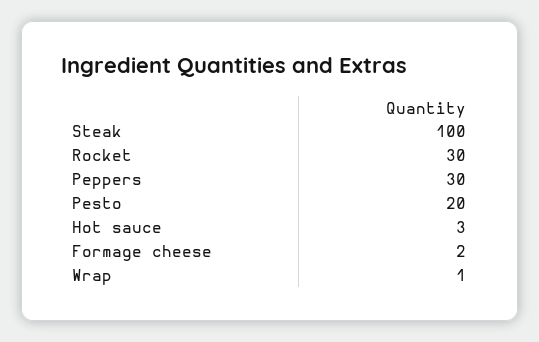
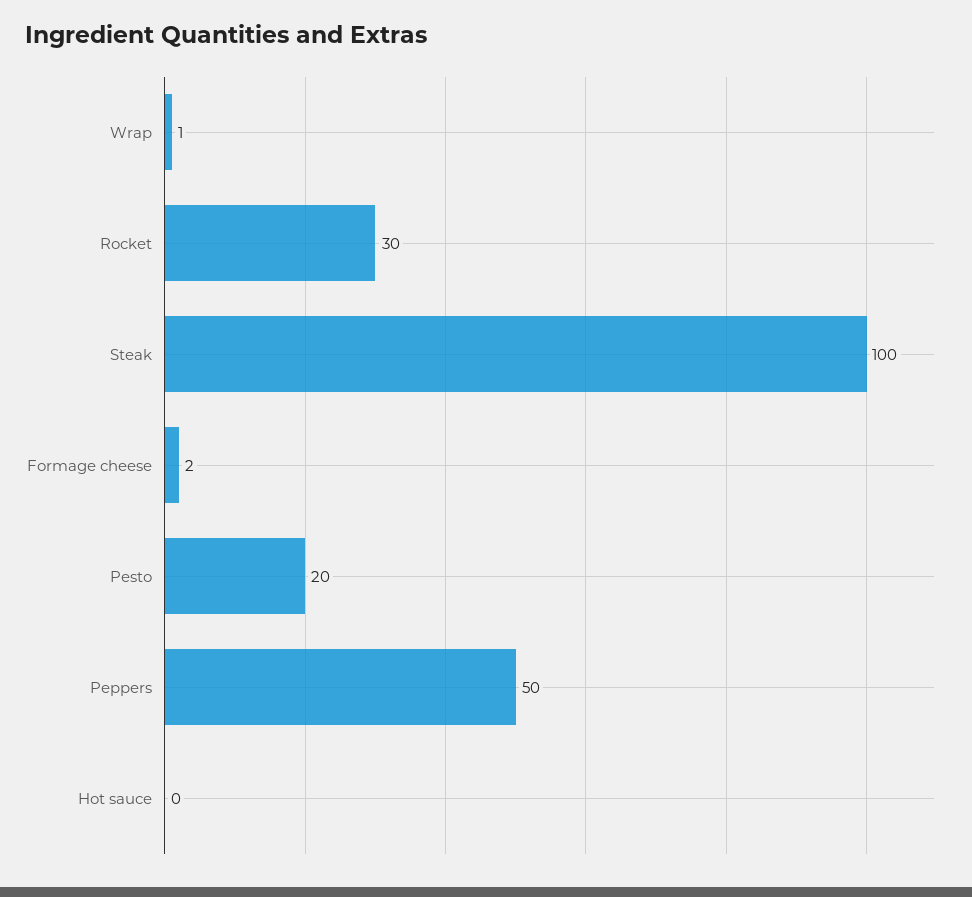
Peppers: 30 -> 50
Hot sauce: 3 -> 0

